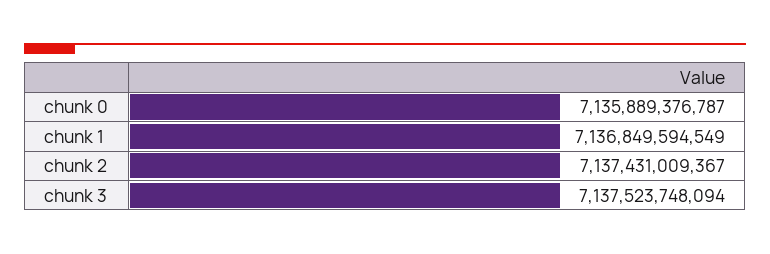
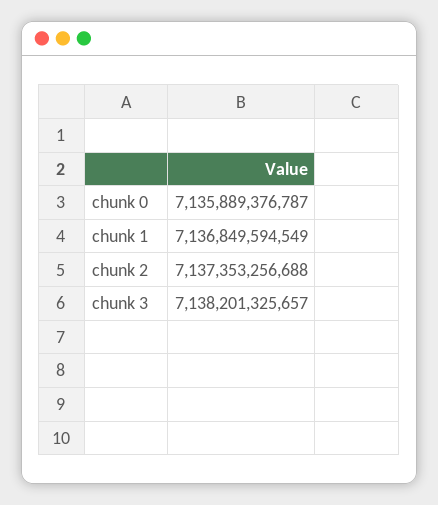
chunk 2: 7137431009367 -> 7137353256688
chunk 3: 7137523748094 -> 7138201325657

